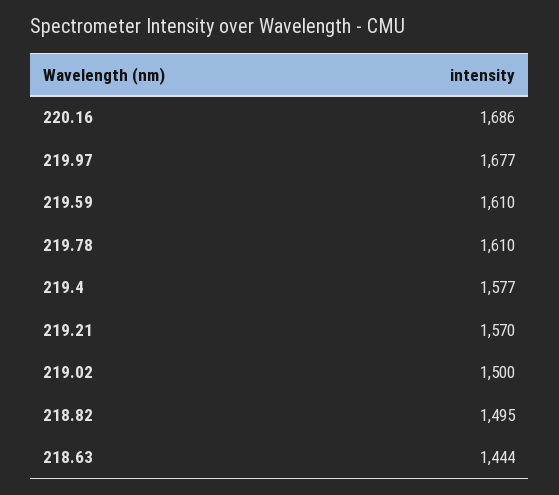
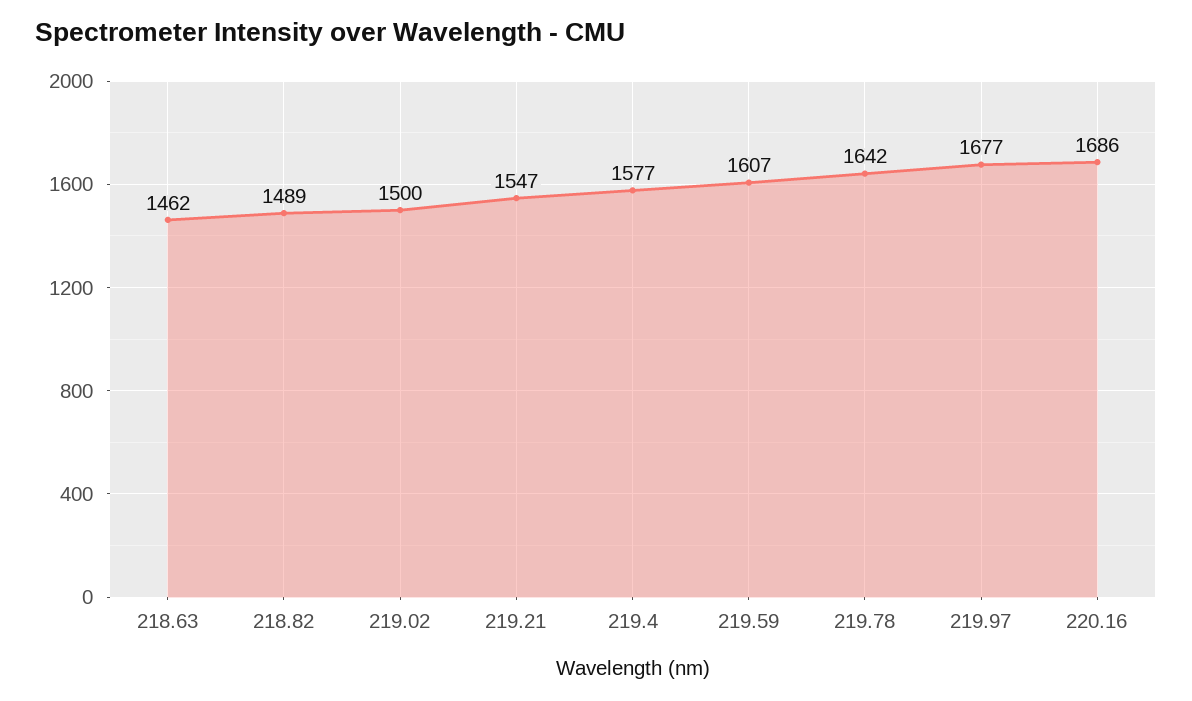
219.59: 1610 -> 1607
219.78: 1610 -> 1642
219.21: 1570 -> 1547
218.82: 1495 -> 1489
218.63: 1444 -> 1462

